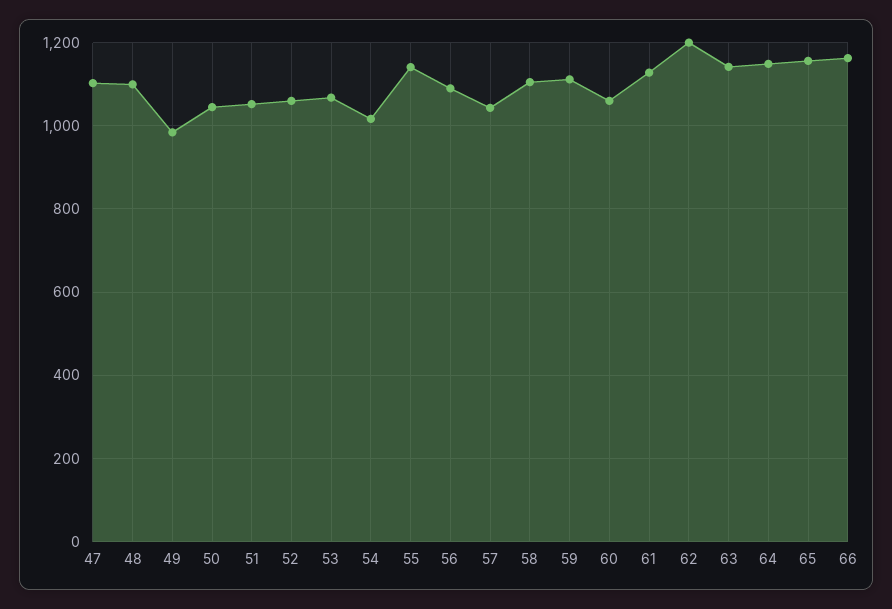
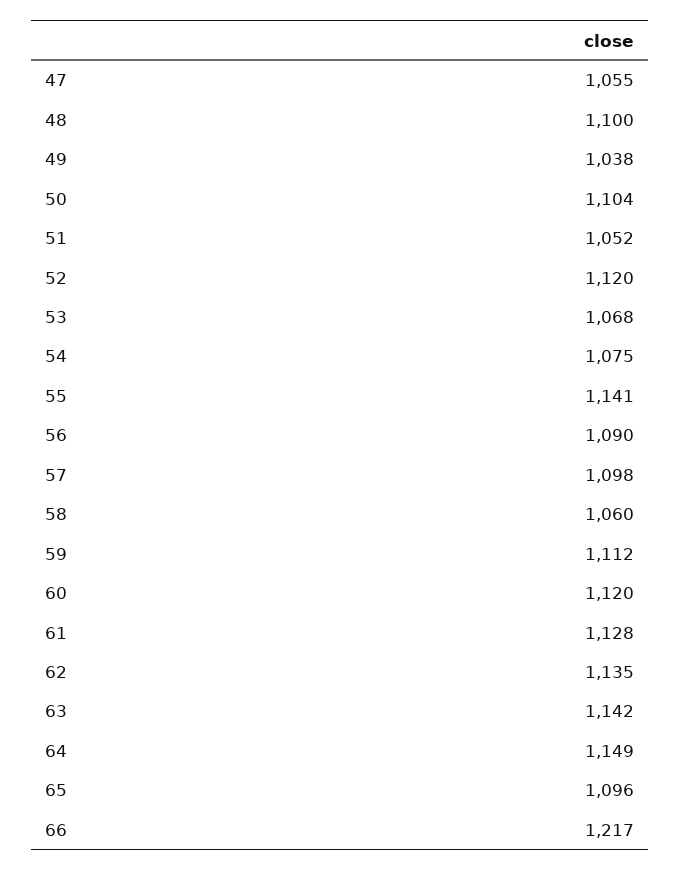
47: 1100 -> 1055
49: 980 -> 1038
50: 1040 -> 1104
52: 1060 -> 1120
54: 1020 -> 1075
57: 1040 -> 1098
58: 1100 -> 1060
60: 1060 -> 1120
62: 1200 -> 1135
65: 1160 -> 1096
66: 1160 -> 1217

